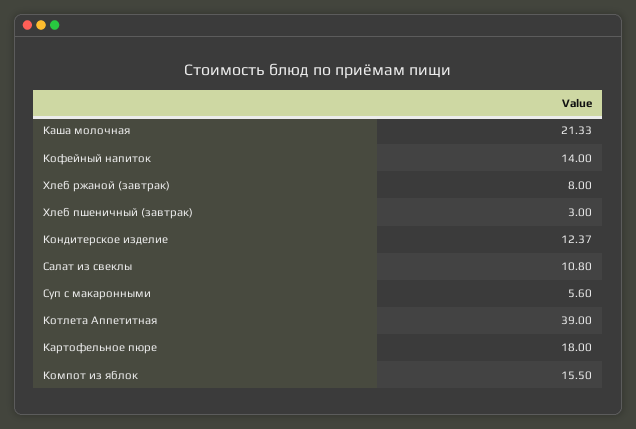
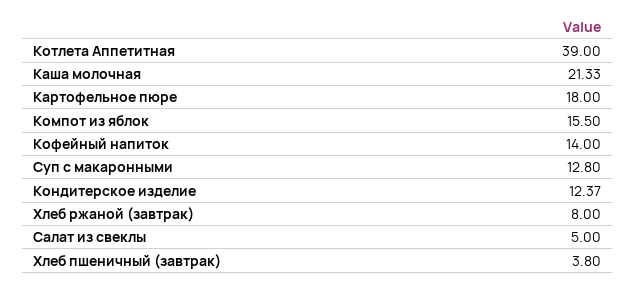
Хлеб пшеничный (завтрак): 3 -> 3.8
Салат из свеклы: 10.8 -> 5
Суп с макаронными: 5.6 -> 12.8

